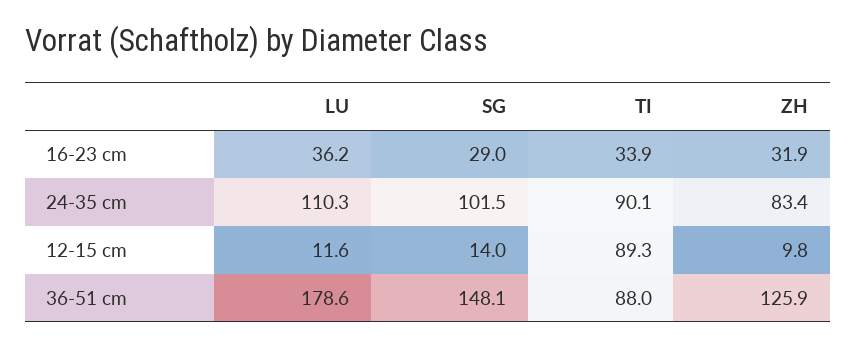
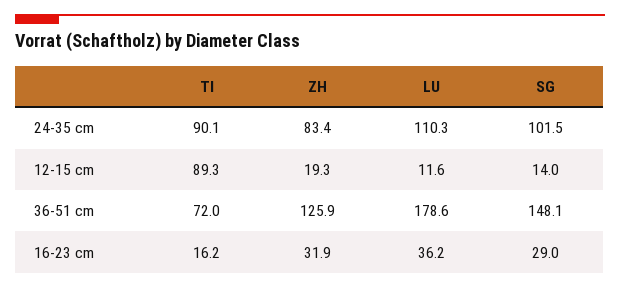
TI, 16-23 cm: 33.9 -> 16.2
ZH, 12-15 cm: 9.8 -> 19.3
TI, 36-51 cm: 88 -> 72

